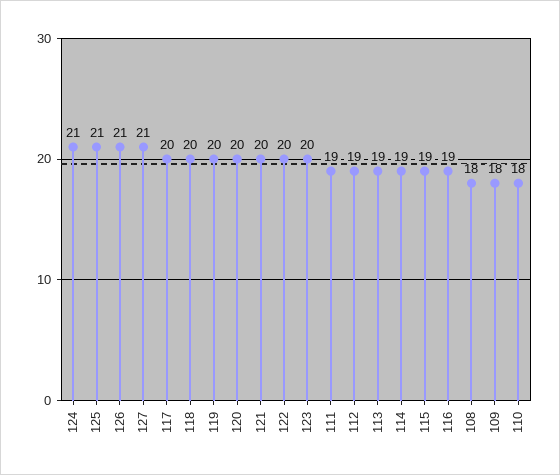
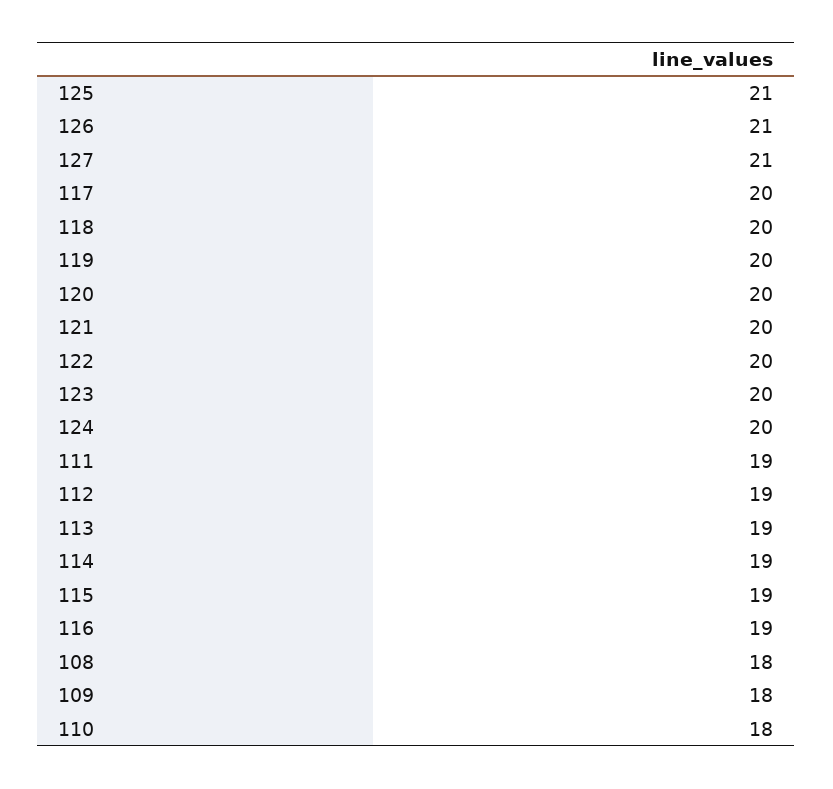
124: 21 -> 20

